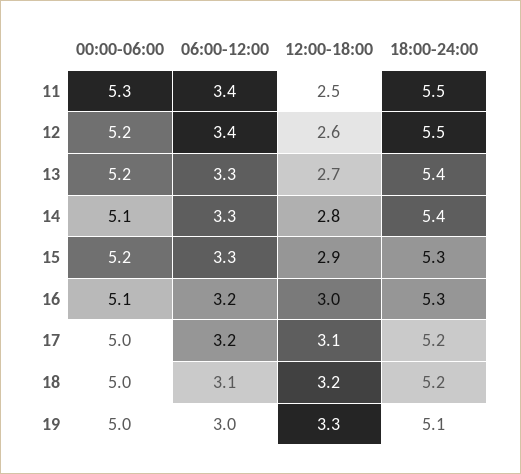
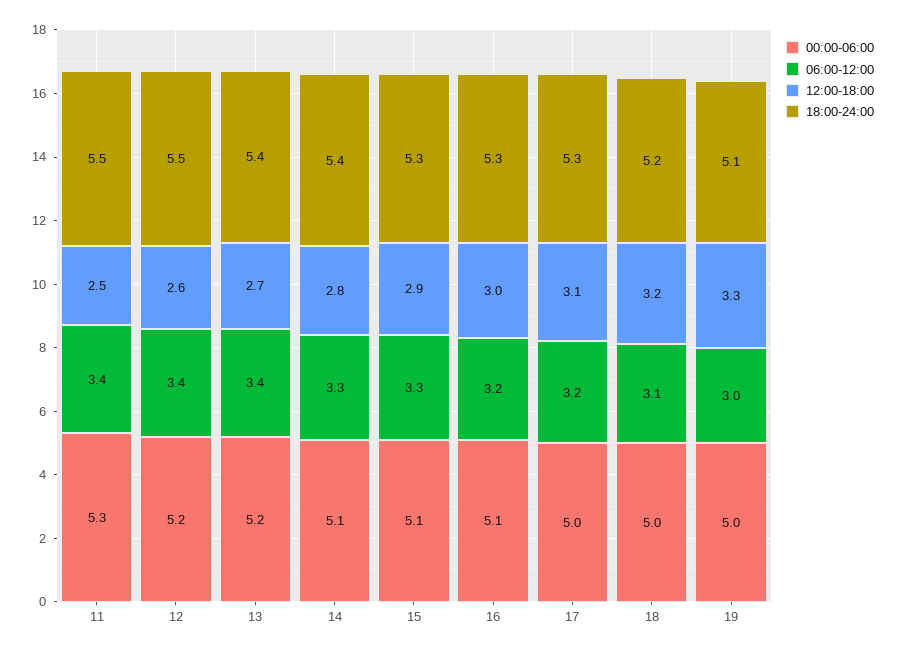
06:00-12:00, 13: 3.3 -> 3.4
00:00-06:00, 15: 5.2 -> 5.1
18:00-24:00, 17: 5.2 -> 5.3

